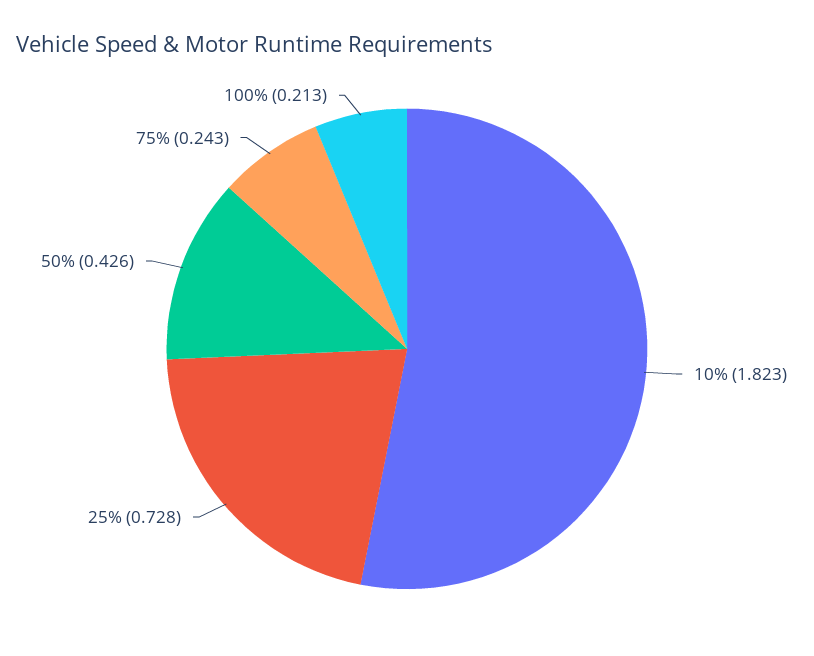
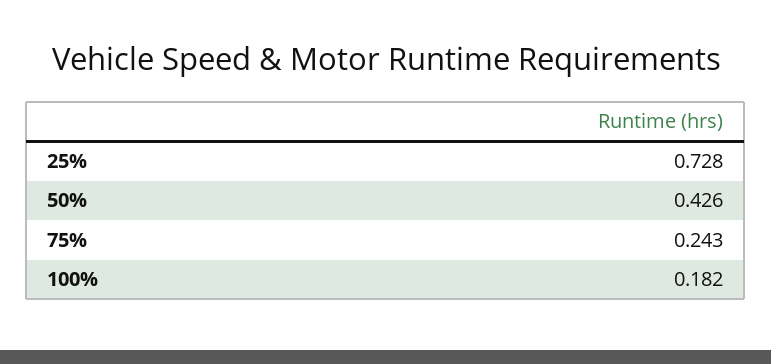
10%: 1.823 -> none
100%: 0.213 -> 0.182

